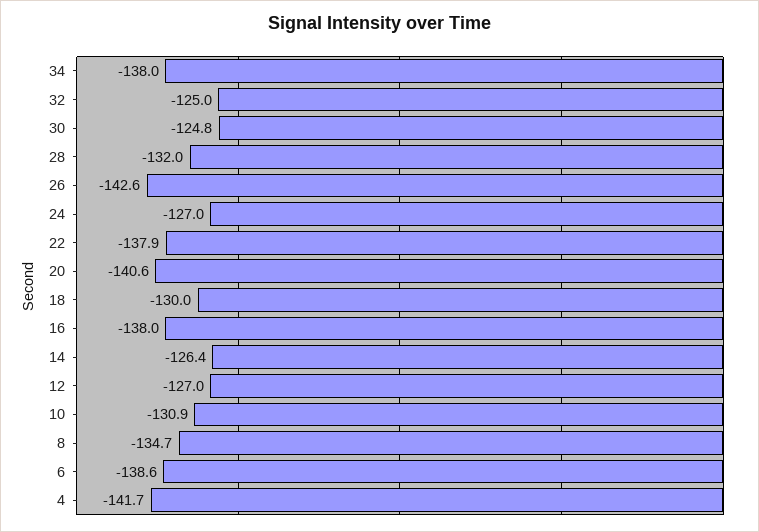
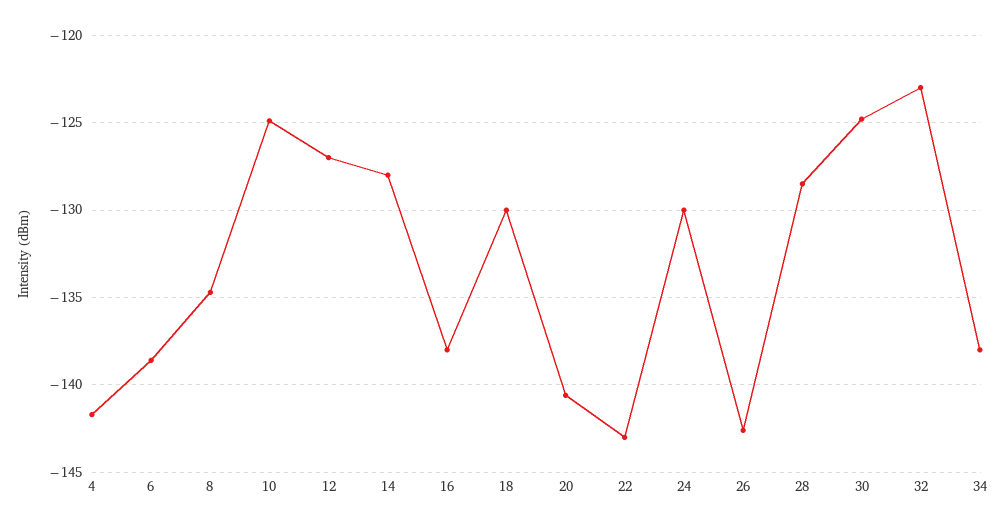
32: -125 -> -123
28: -132 -> -128.5
24: -127 -> -130
22: -137.9 -> -143
14: -126.4 -> -128
10: -130.9 -> -125

